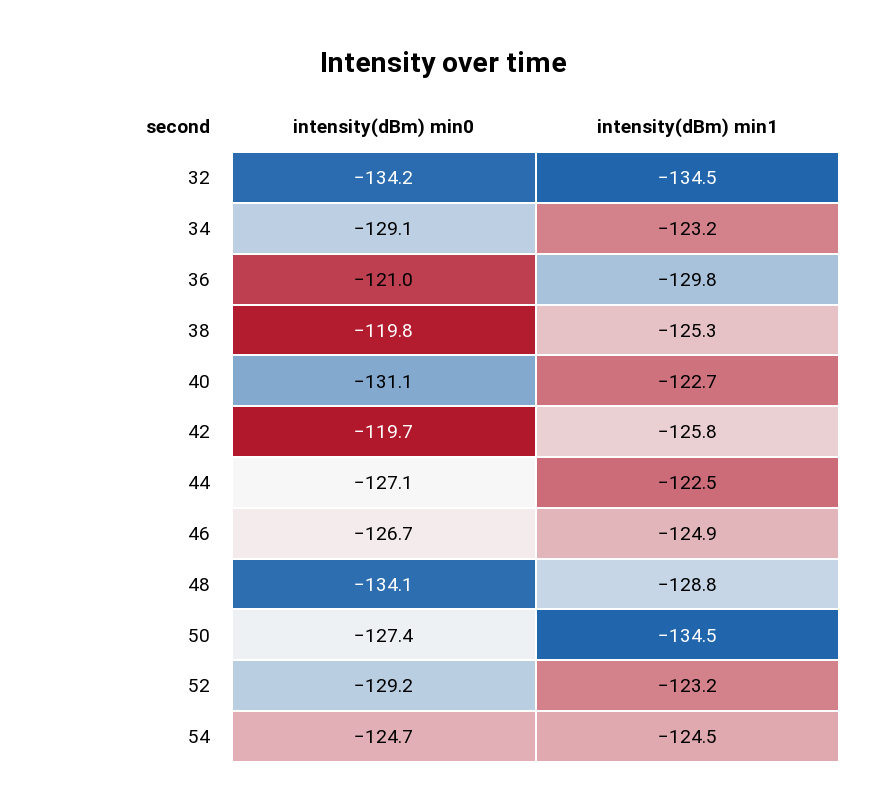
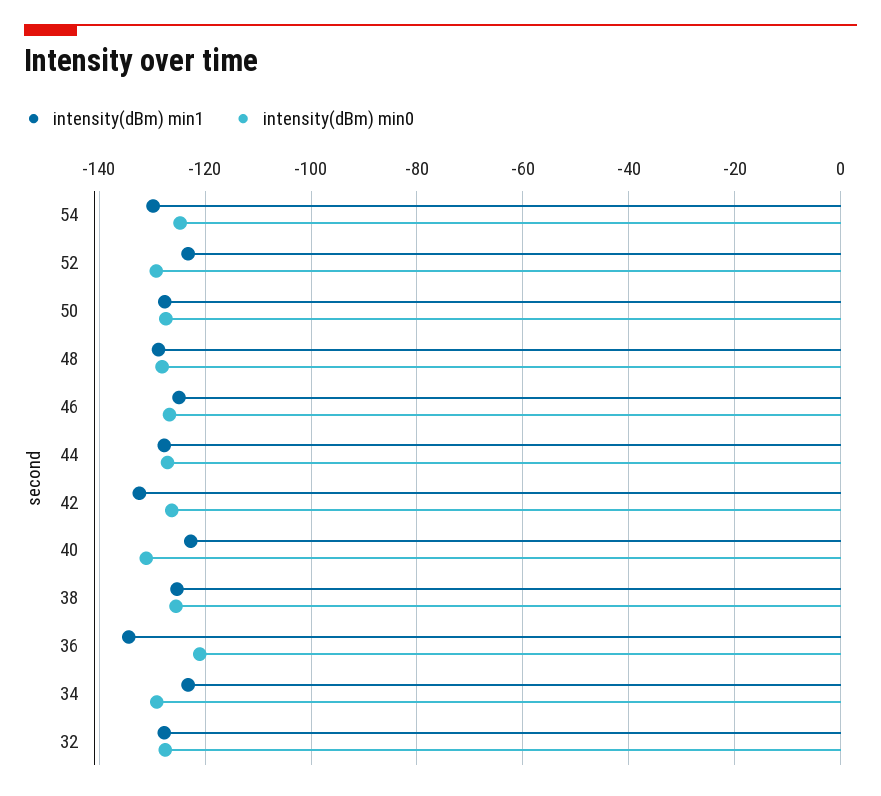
intensity(dBm) min0, 32: -134.2 -> -128
intensity(dBm) min1, 32: -134.5 -> -128
intensity(dBm) min1, 36: -129.8 -> -134
intensity(dBm) min0, 38: -119.8 -> -126
intensity(dBm) min0, 42: -119.7 -> -126
intensity(dBm) min1, 42: -125.8 -> -132
intensity(dBm) min1, 44: -122.5 -> -128
intensity(dBm) min0, 48: -134.1 -> -128
intensity(dBm) min1, 50: -134.5 -> -128
intensity(dBm) min1, 54: -124.5 -> -130

